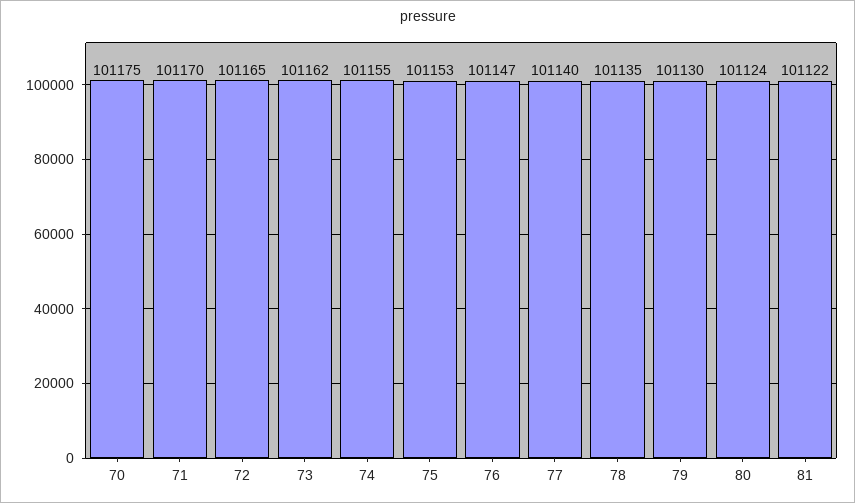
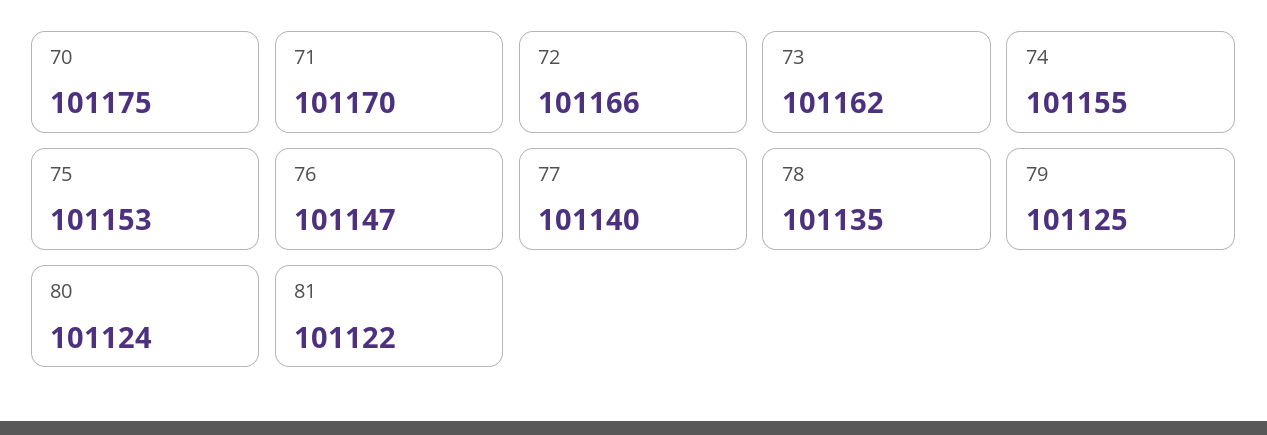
72: 101165 -> 101166
79: 101130 -> 101125

